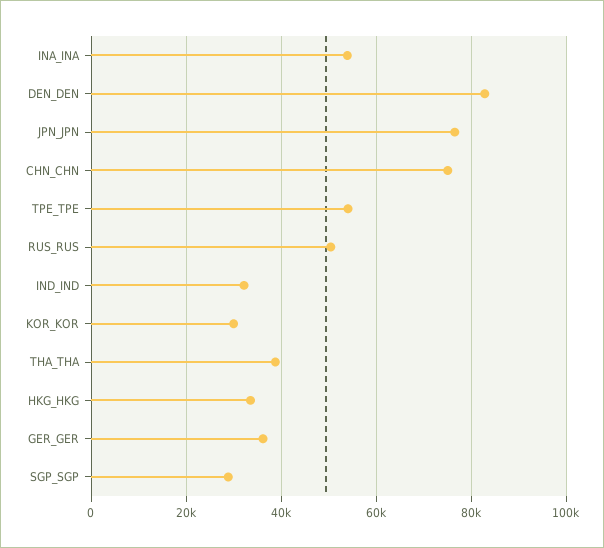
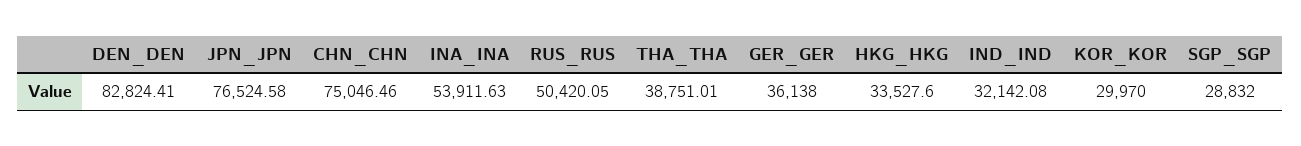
TPE_TPE: 54000 -> none

